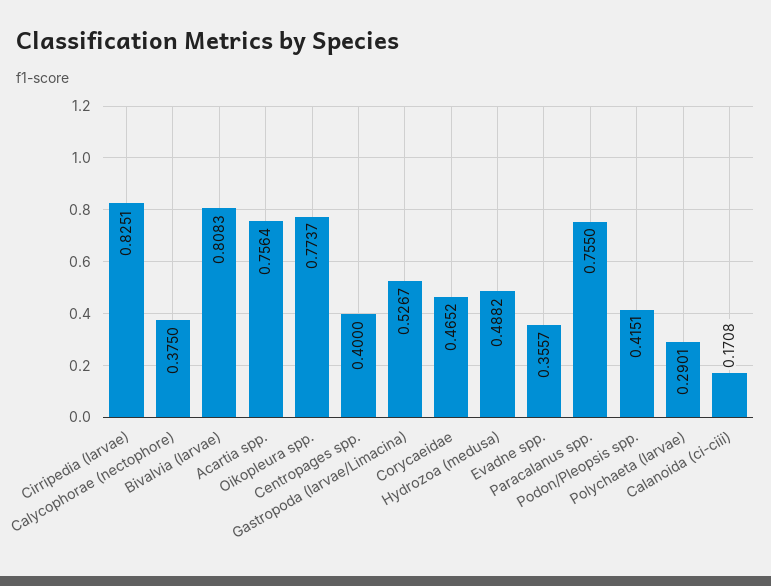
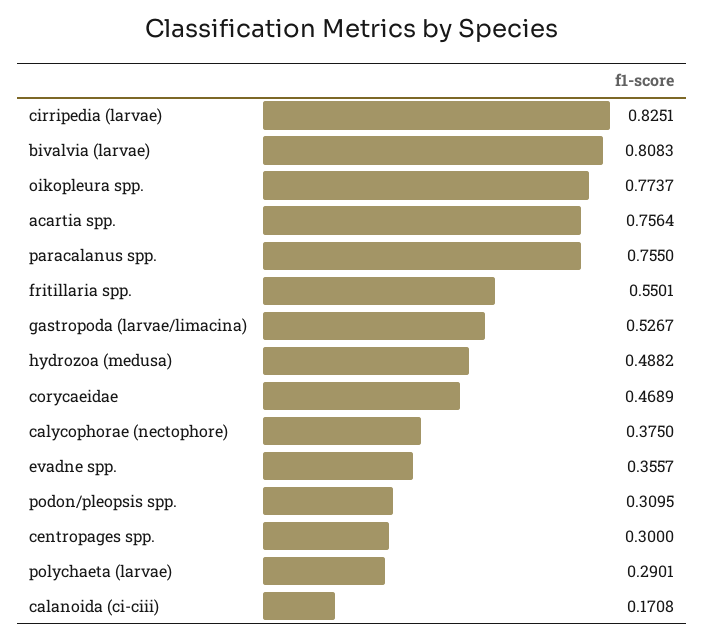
Centropages spp.: 0.4 -> 0.3
Corycaeidae: 0.4652 -> 0.4689
Podon/Pleopsis spp.: 0.4151 -> 0.3095
fritillaria spp.: none -> 0.5501

